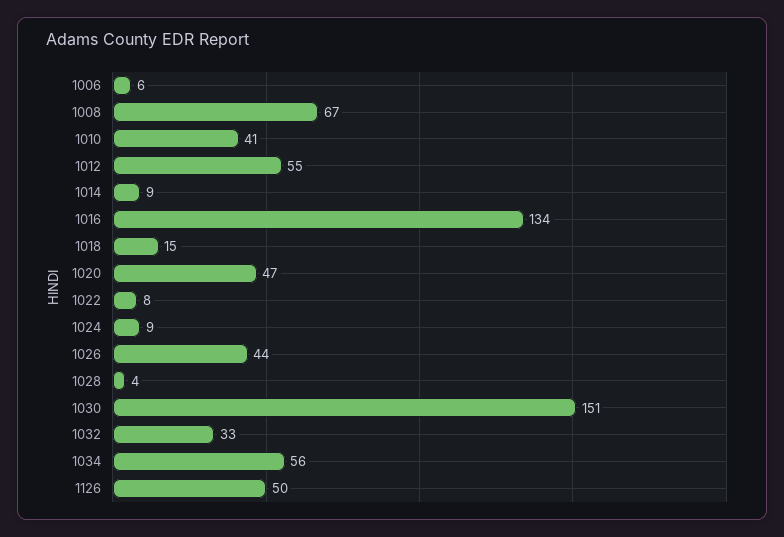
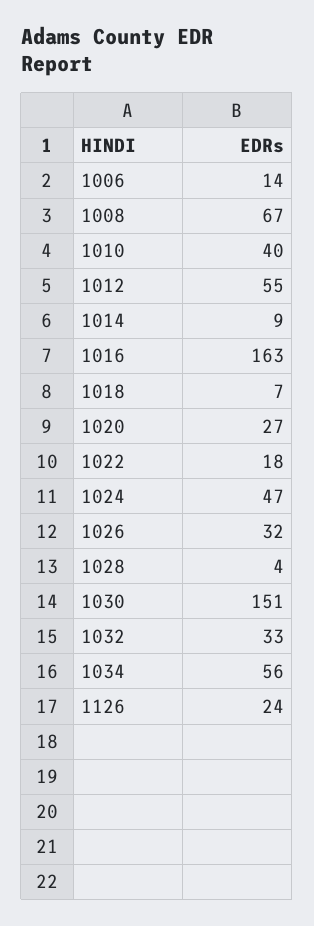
1006: 6 -> 14
1010: 41 -> 40
1016: 134 -> 163
1018: 15 -> 7
1020: 47 -> 27
1022: 8 -> 18
1024: 9 -> 47
1026: 44 -> 32
1126: 50 -> 24

